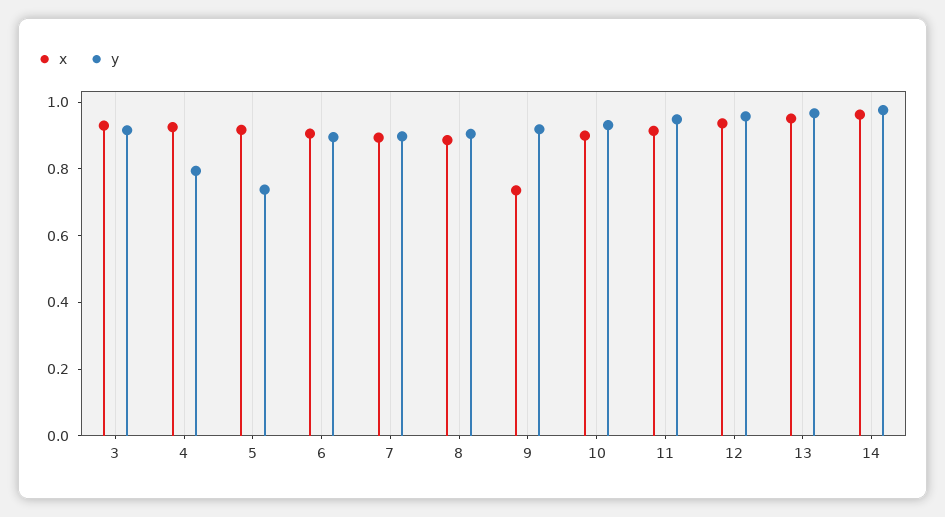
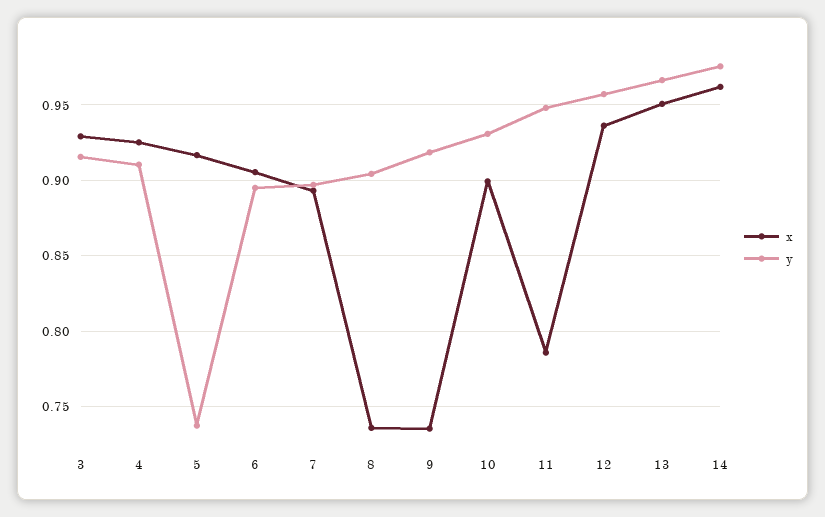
y, 4: 0.8 -> 0.91
x, 8: 0.9 -> 0.735
x, 11: 0.9 -> 0.785

